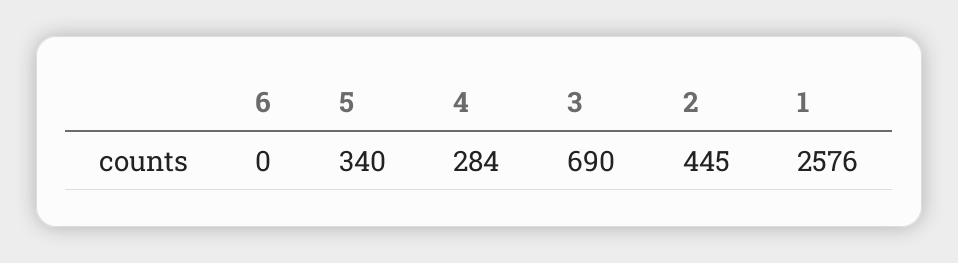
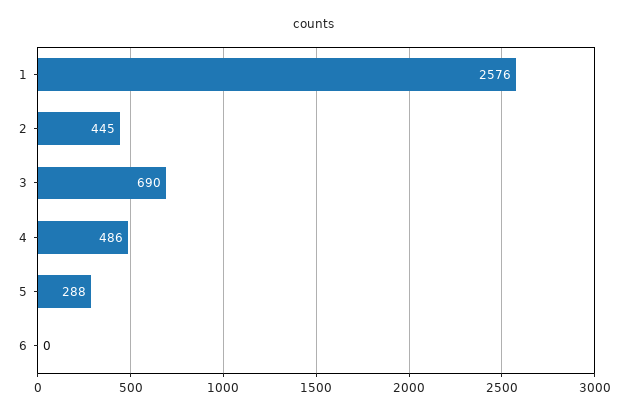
5: 340 -> 288
4: 284 -> 486

